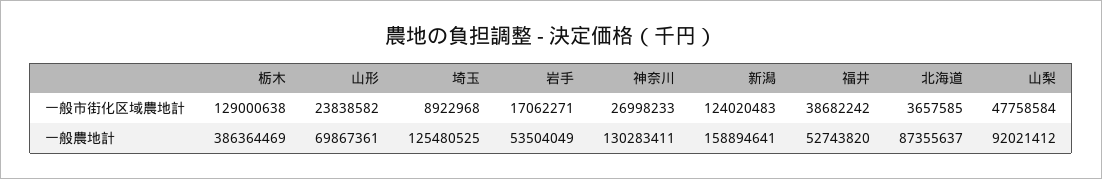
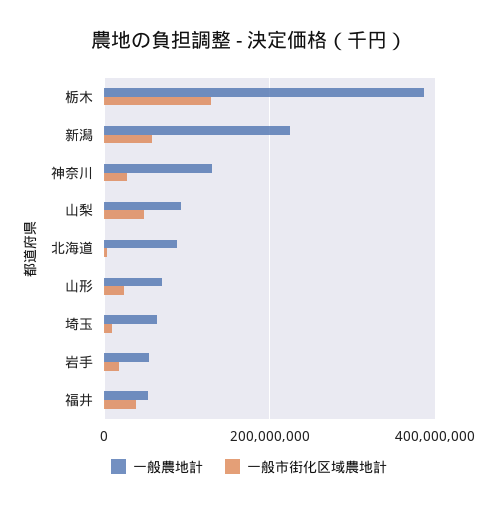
一般市街化区域農地計, 新潟: 124020483 -> 60000000
一般農地計, 埼玉: 125480525 -> 60000000
一般農地計, 新潟: 158894641 -> 220000000

